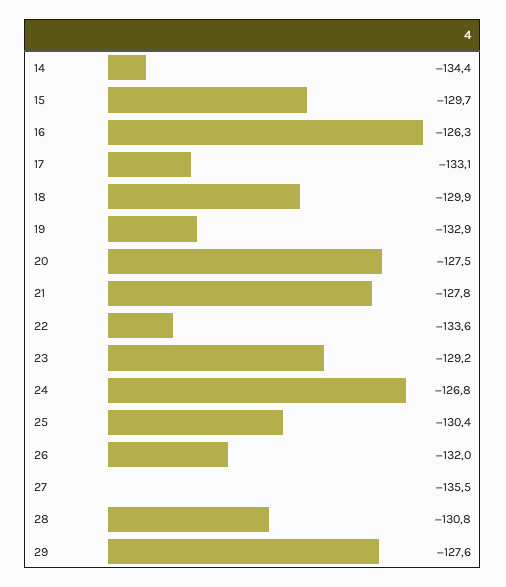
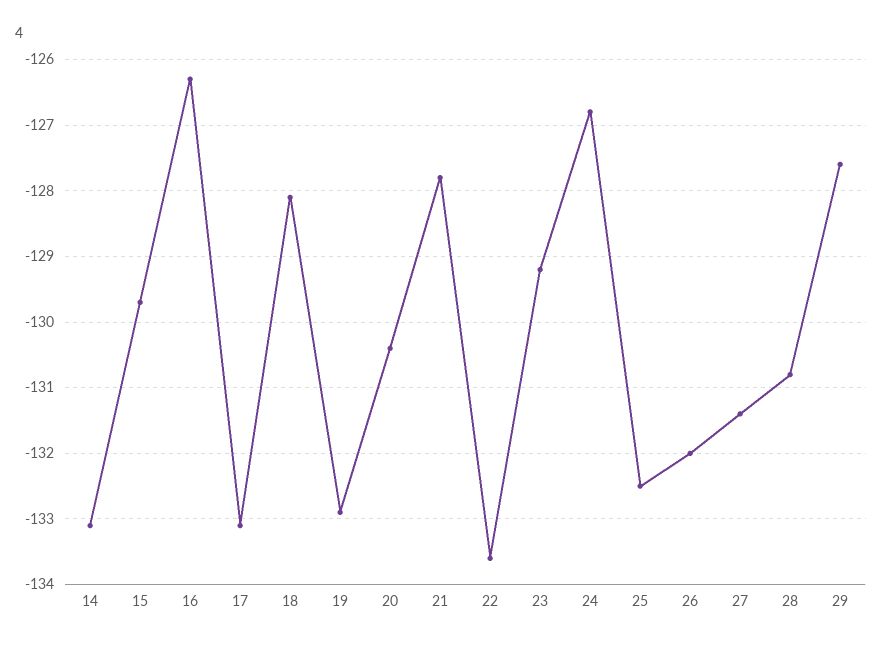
14: -134.4 -> -133.1
18: -129.9 -> -128.1
20: -127.5 -> -130.4
25: -130.4 -> -132.5
27: -135.5 -> -131.4

